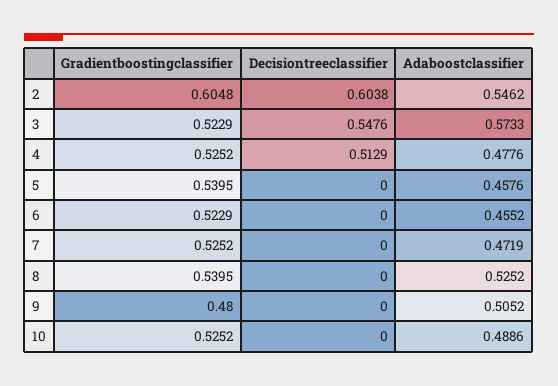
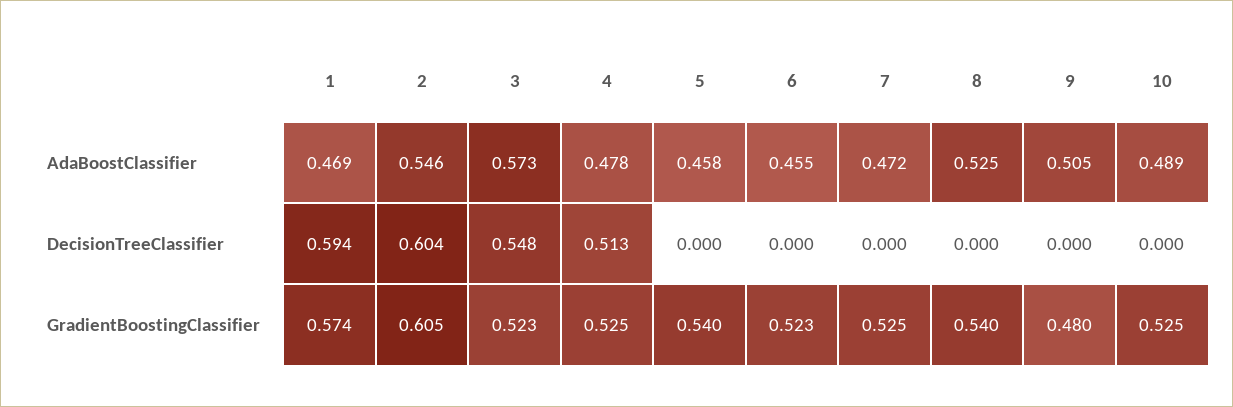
Adaboostclassifier, 1: none -> 0.469
Decisiontreeclassifier, 1: none -> 0.594
Gradientboostingclassifier, 1: none -> 0.574

